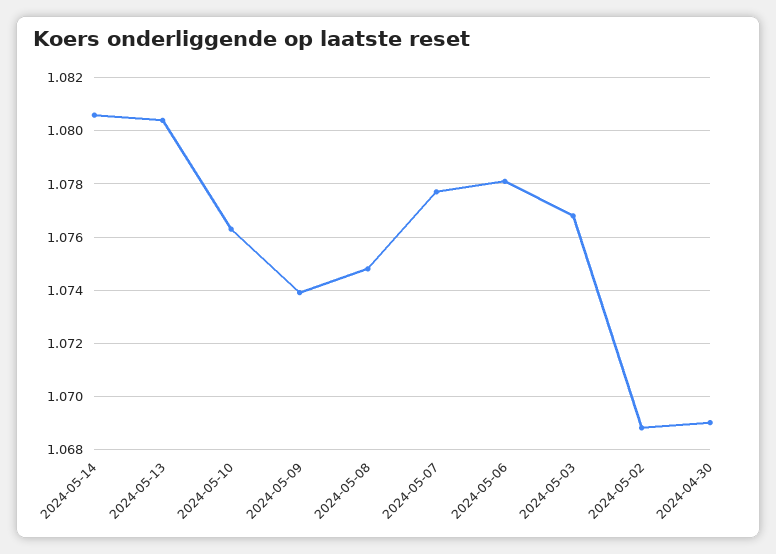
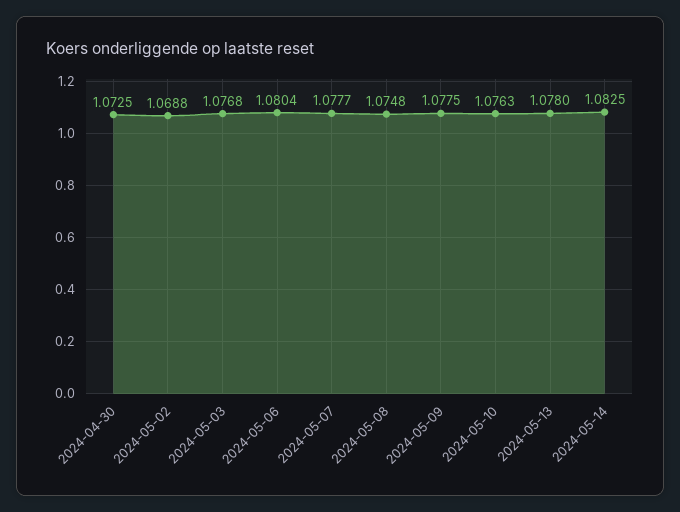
2024-05-14: 1.0805 -> 1.0825
2024-05-13: 1.0805 -> 1.078
2024-05-09: 1.074 -> 1.0775
2024-05-06: 1.078 -> 1.0804
2024-04-30: 1.069 -> 1.0725

